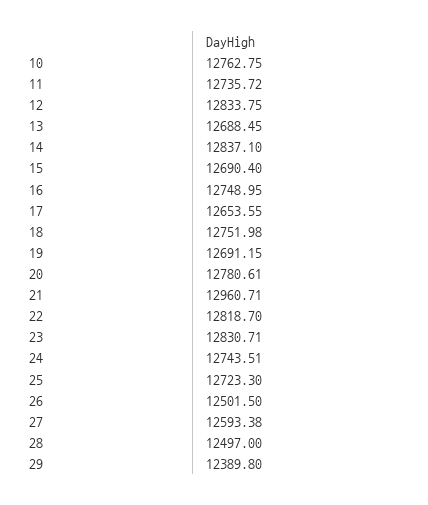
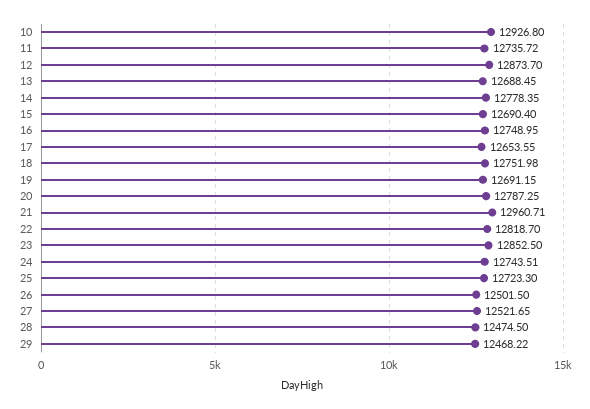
10: 12762.75 -> 12926.8
12: 12833.75 -> 12873.7
14: 12837.1 -> 12778.35
20: 12780.61 -> 12787.25
23: 12830.71 -> 12852.5
27: 12593.38 -> 12521.65
28: 12497 -> 12474.5
29: 12389.8 -> 12468.22

